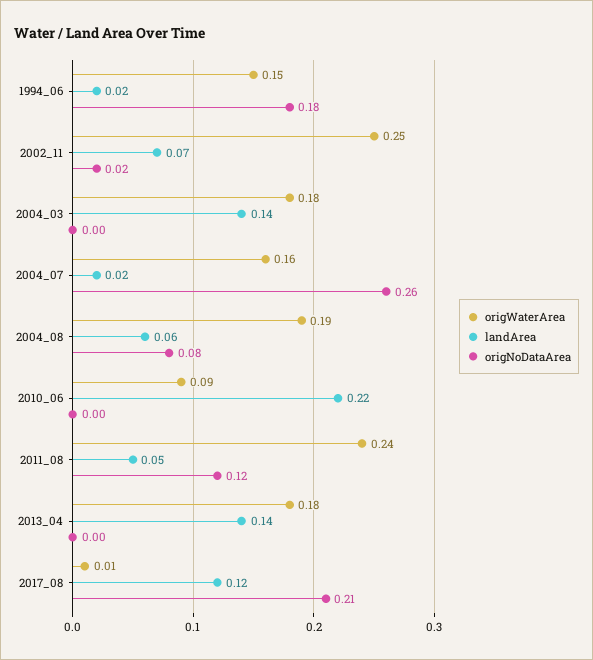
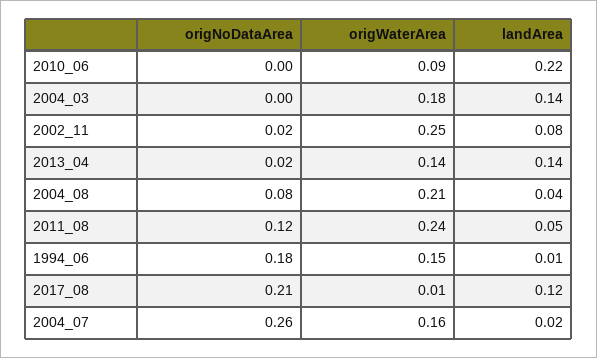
landArea, 1994_06: 0.02 -> 0.01
landArea, 2002_11: 0.07 -> 0.08
origWaterArea, 2004_08: 0.19 -> 0.21
landArea, 2004_08: 0.06 -> 0.04
origWaterArea, 2013_04: 0.18 -> 0.14
origNoDataArea, 2013_04: 0 -> 0.02

